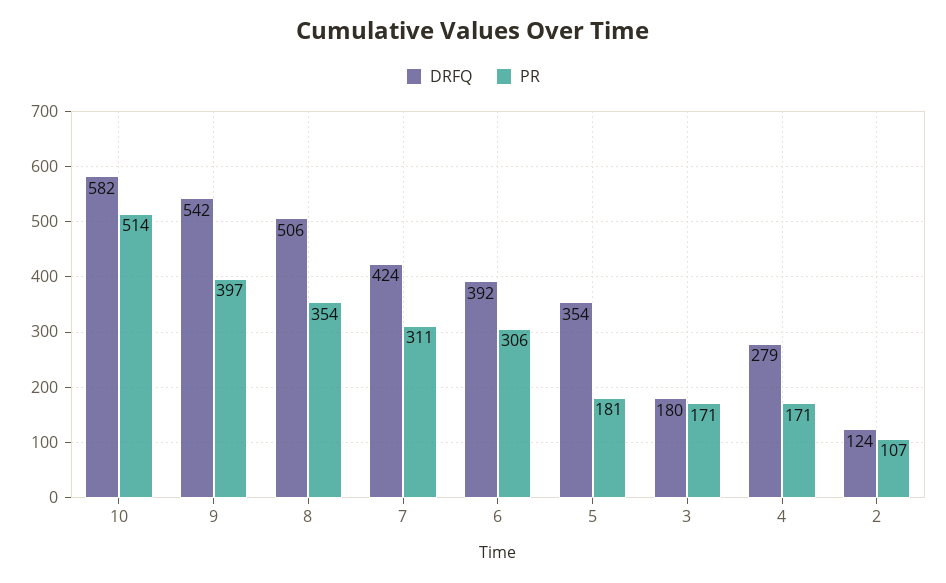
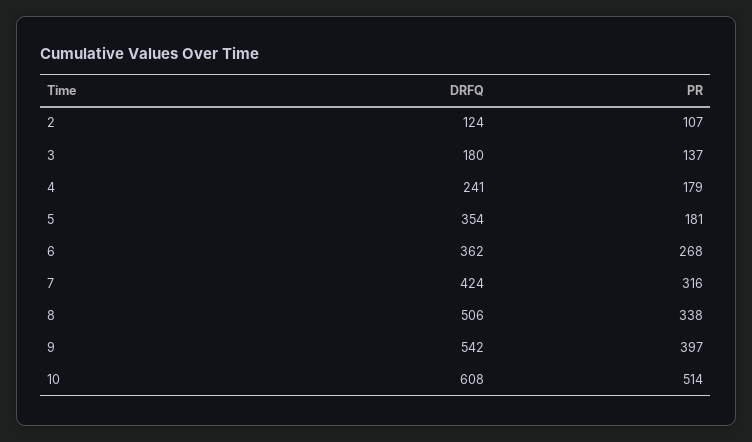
DRFQ, 10: 582 -> 608
PR, 8: 354 -> 338
PR, 7: 311 -> 316
DRFQ, 6: 392 -> 362
PR, 6: 306 -> 268
PR, 3: 171 -> 137
DRFQ, 4: 279 -> 241
PR, 4: 171 -> 179

